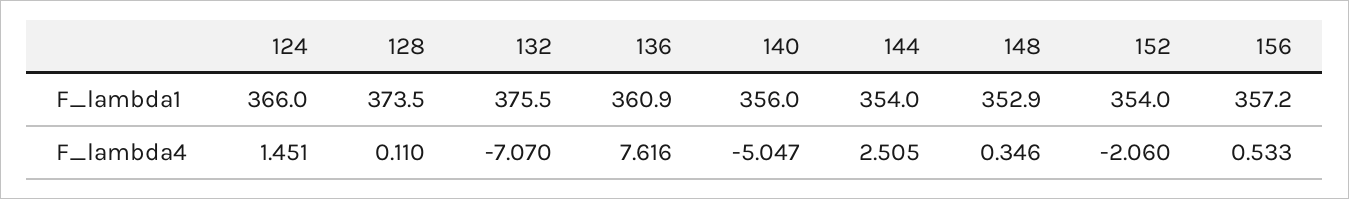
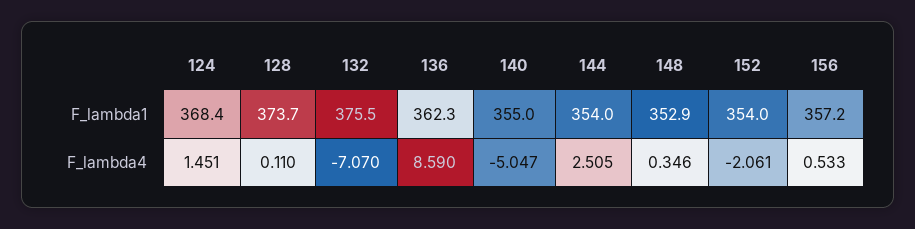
124, F_lambda1: 366 -> 368.4
128, F_lambda1: 373.5 -> 373.7
136, F_lambda1: 360.9 -> 362.3
140, F_lambda1: 356 -> 355
136, F_lambda4: 7.616 -> 8.59
152, F_lambda4: -2.06 -> -2.061

